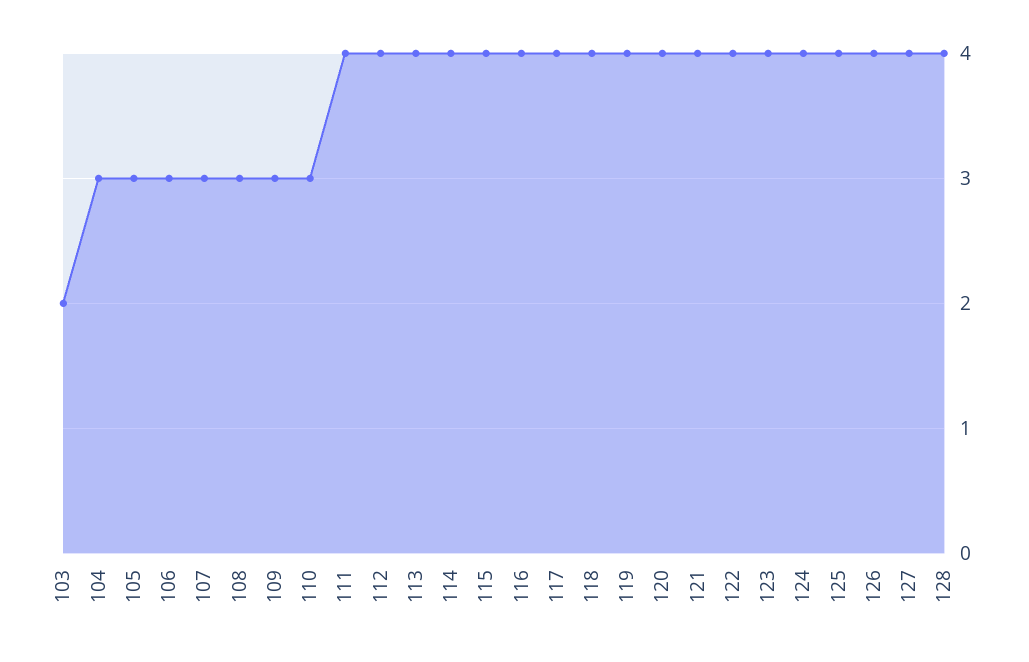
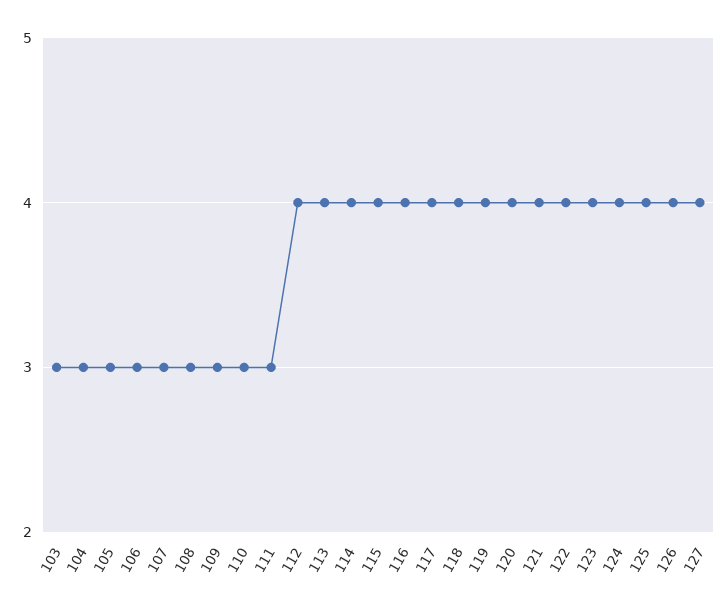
103: 2 -> 3
111: 4 -> 3
128: 4 -> none

